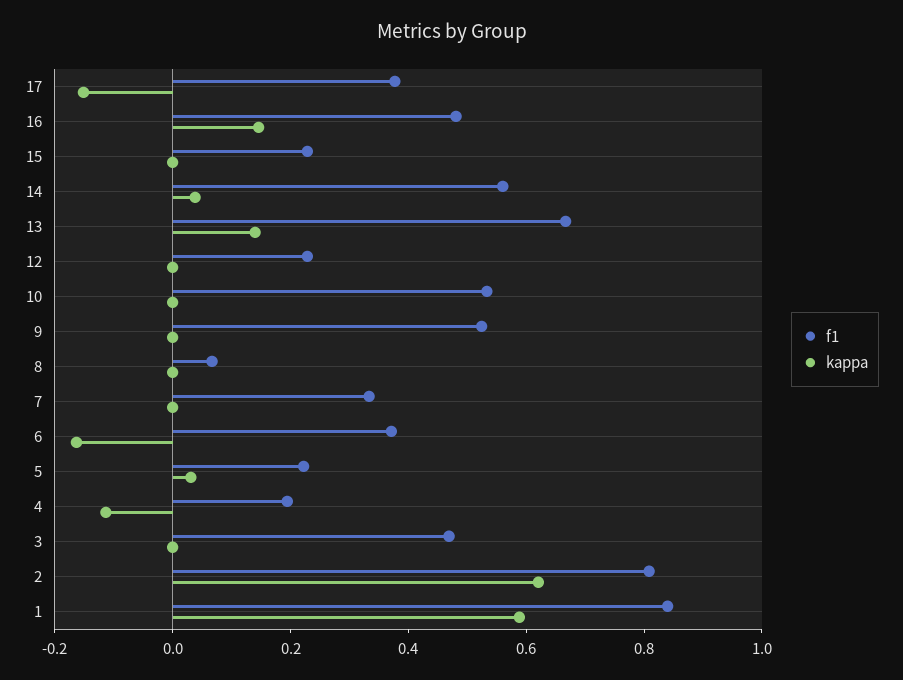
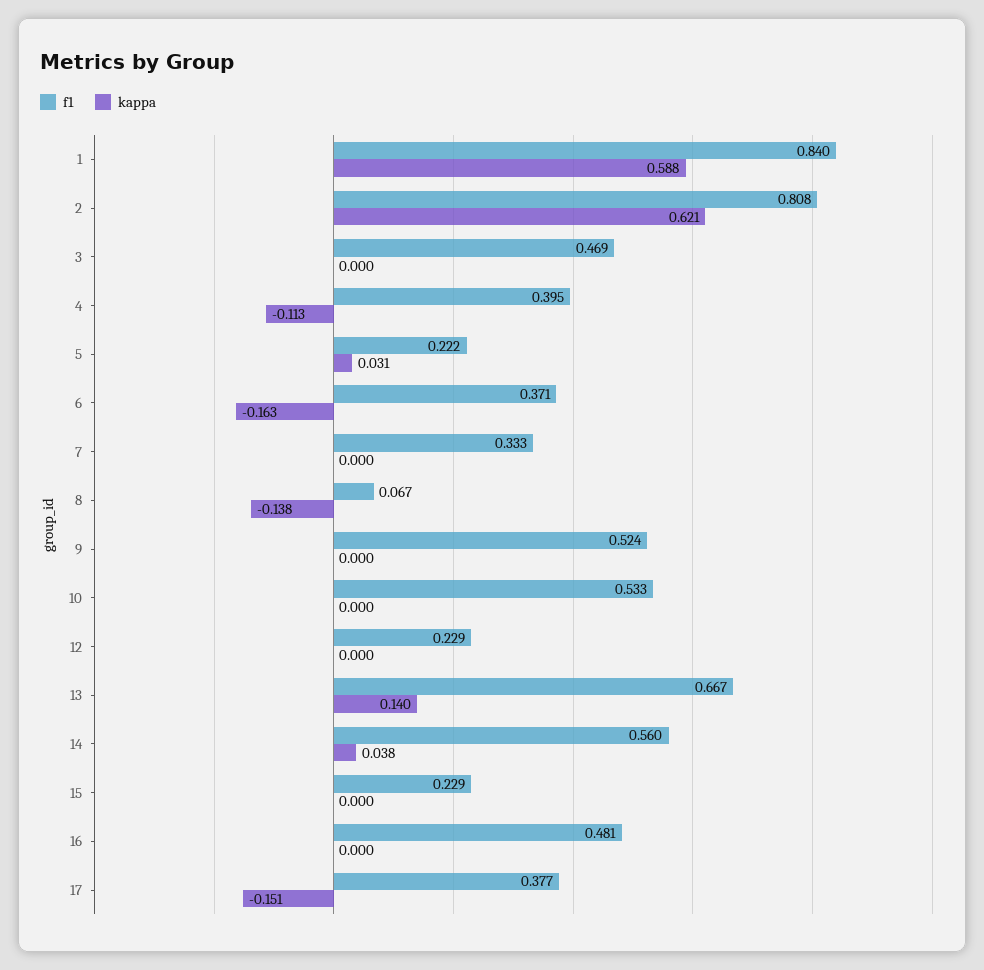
kappa, 16: 0.15 -> 0
kappa, 8: 0 -> -0.138
f1, 4: 0.2 -> 0.395

